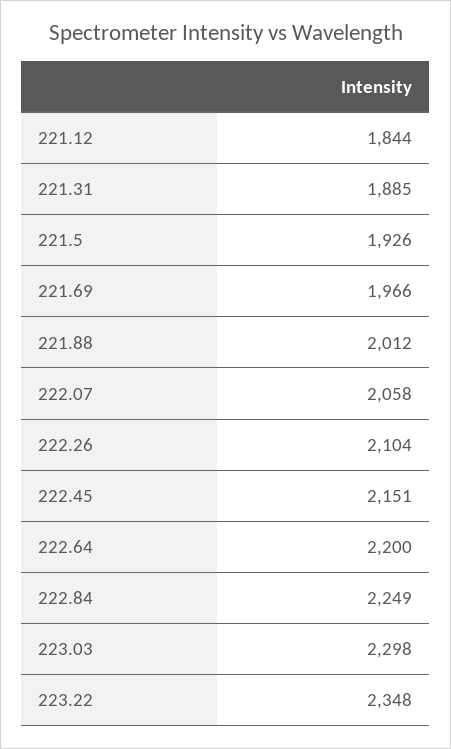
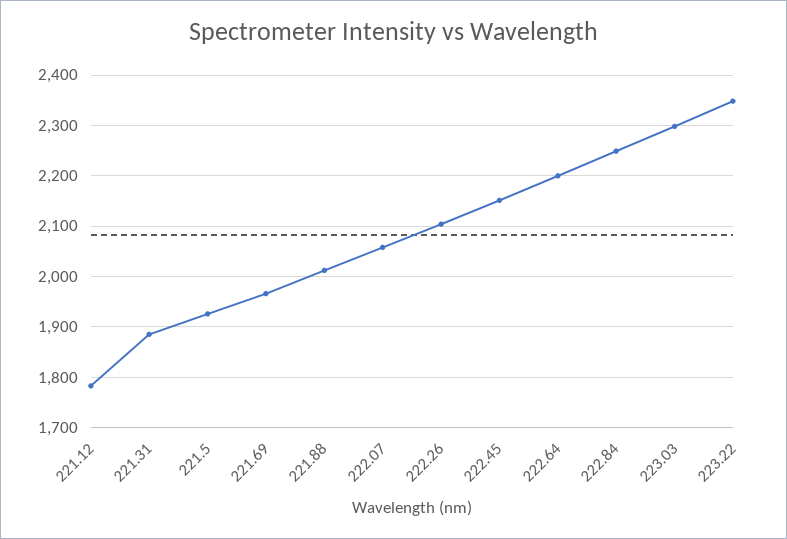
221.12: 1844 -> 1780

